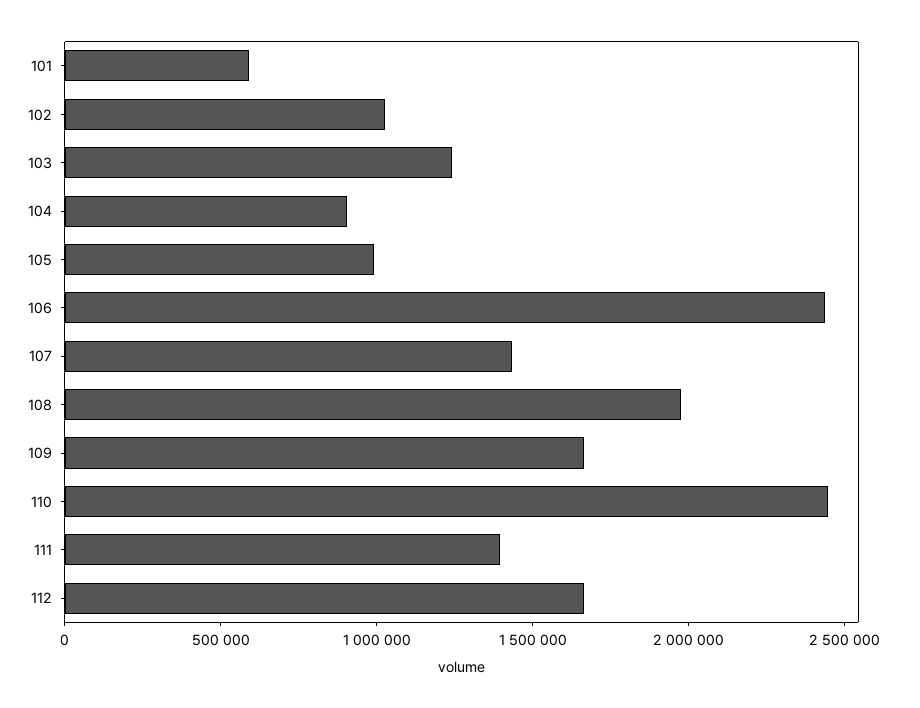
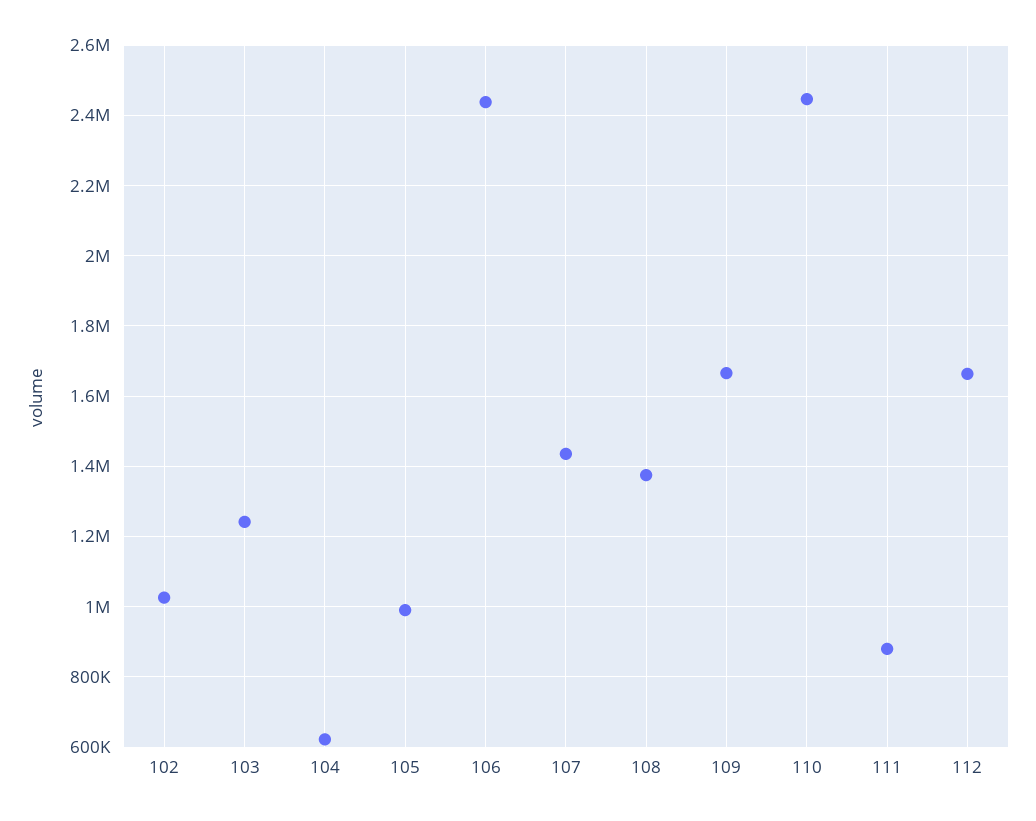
101: 600000 -> none
104: 900000 -> 620000
108: 2000000 -> 1380000
111: 1400000 -> 880000

